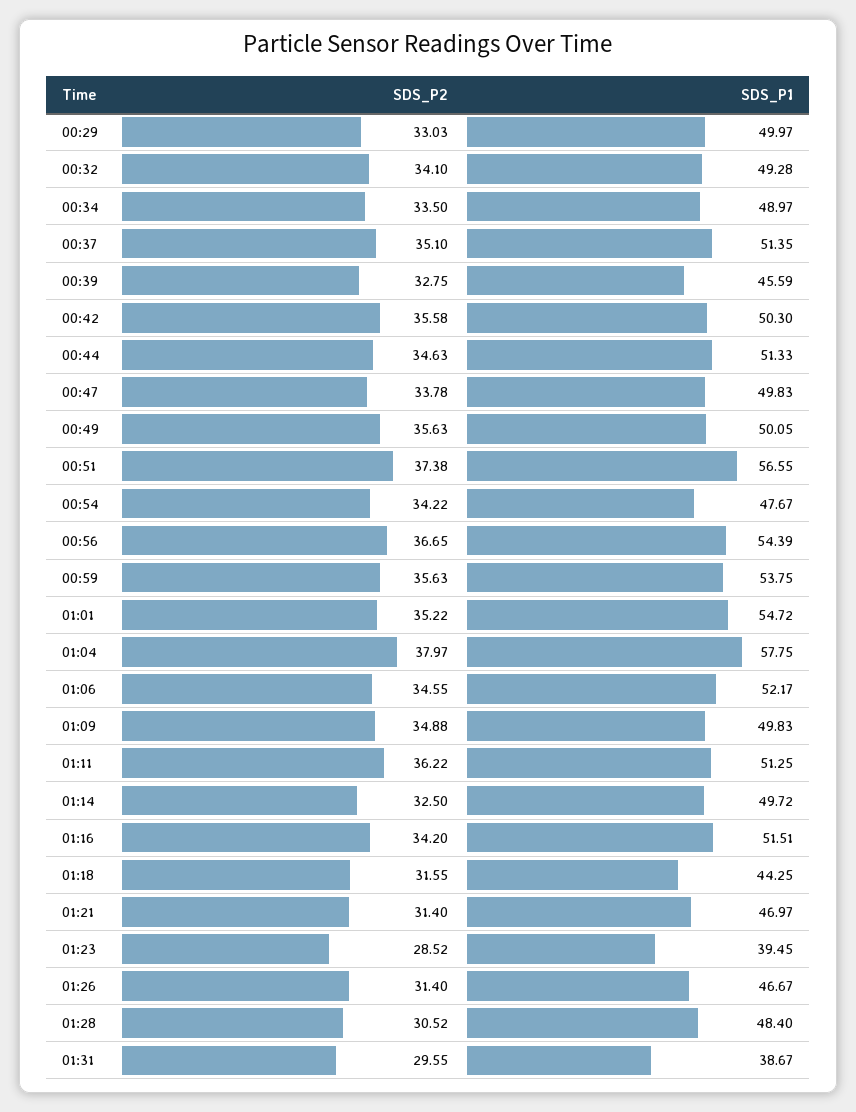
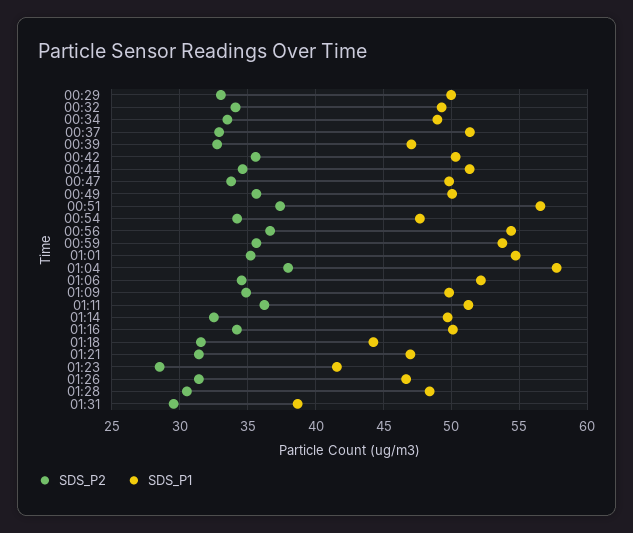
SDS_P2, 00:37: 35.1 -> 33
SDS_P1, 00:39: 45.59 -> 47
SDS_P1, 01:16: 51.51 -> 50
SDS_P1, 01:23: 39.45 -> 41.5

